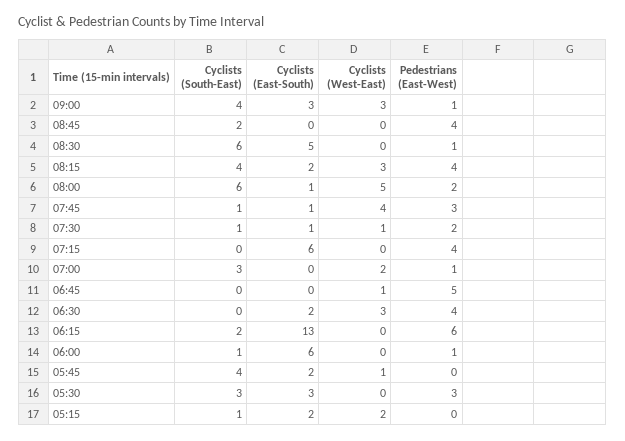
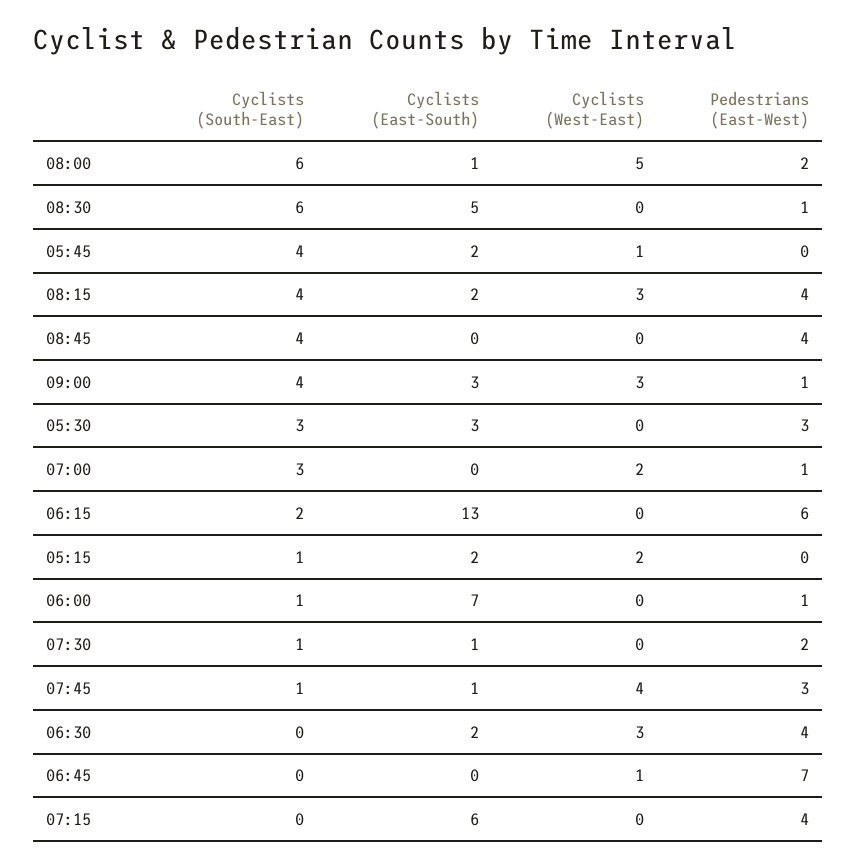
Cyclists (South-East), 08:45: 2 -> 4
Cyclists (West-East), 07:30: 1 -> 0
Pedestrians (East-West), 06:45: 5 -> 7
Cyclists (East-South), 06:00: 6 -> 7

